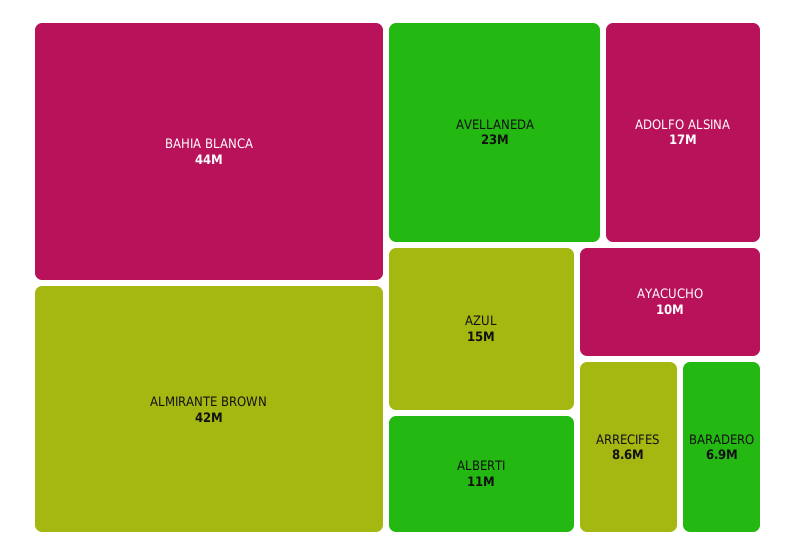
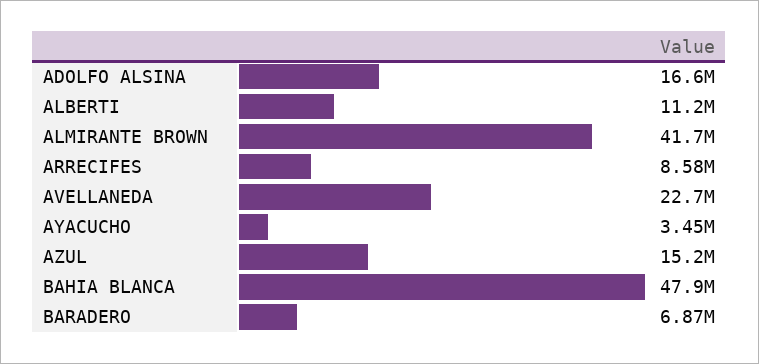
BAHIA BLANCA: 44000000 -> 47900000
AYACUCHO: 10000000 -> 3450000

